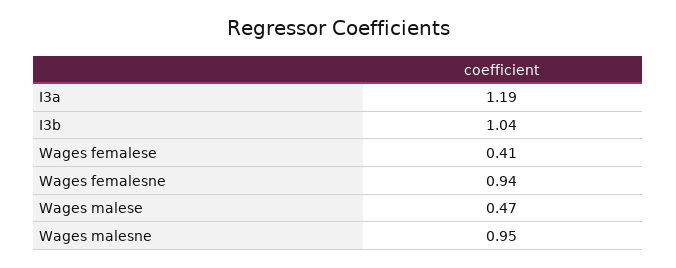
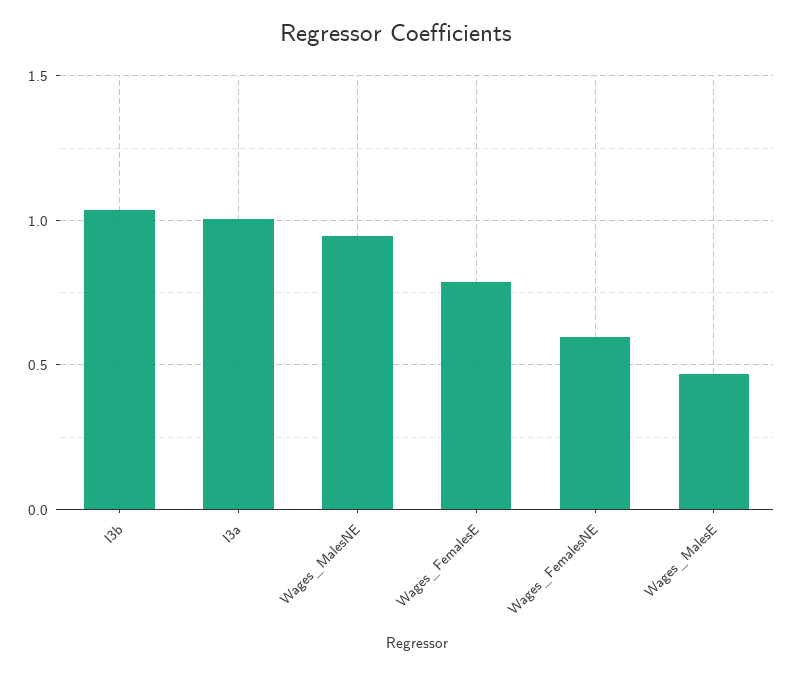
I3a: 1.19 -> 1
Wages femalese: 0.41 -> 0.8
Wages femalesne: 0.94 -> 0.6

